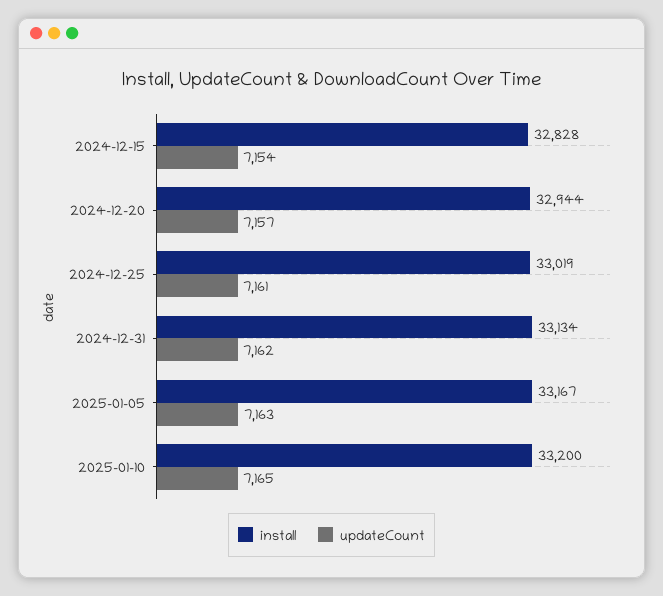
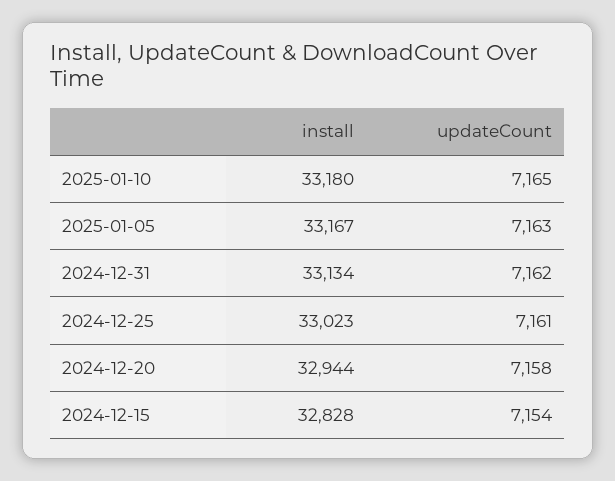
updateCount, 2024-12-20: 7157 -> 7158
install, 2024-12-25: 33019 -> 33023
install, 2025-01-10: 33200 -> 33180

